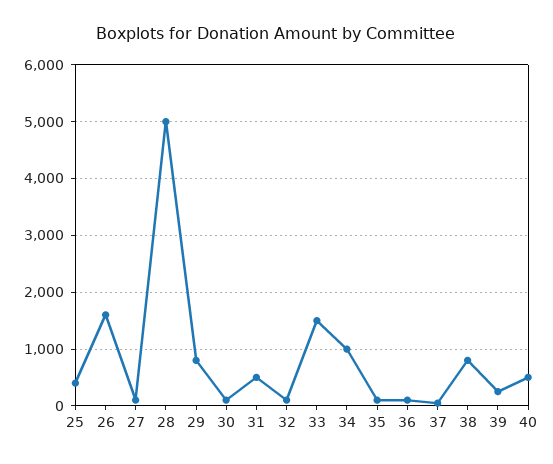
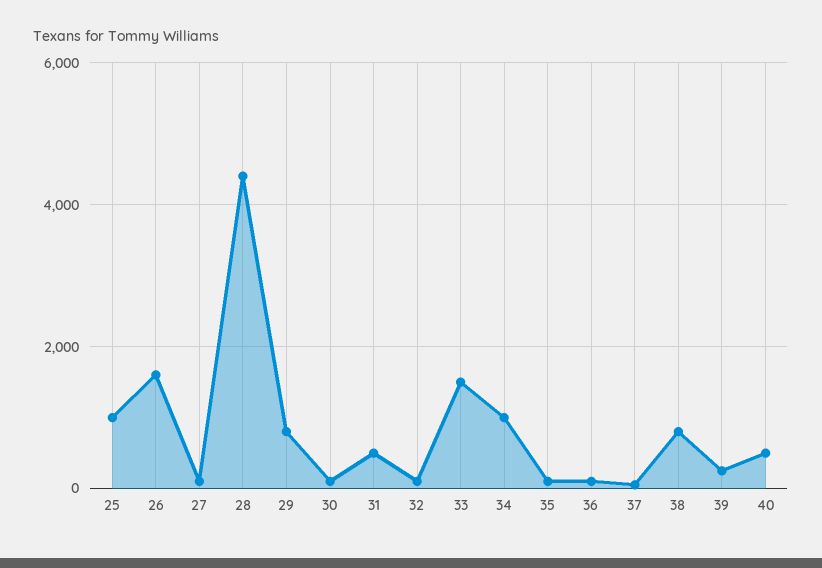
25: 400 -> 1000
28: 5000 -> 4400

